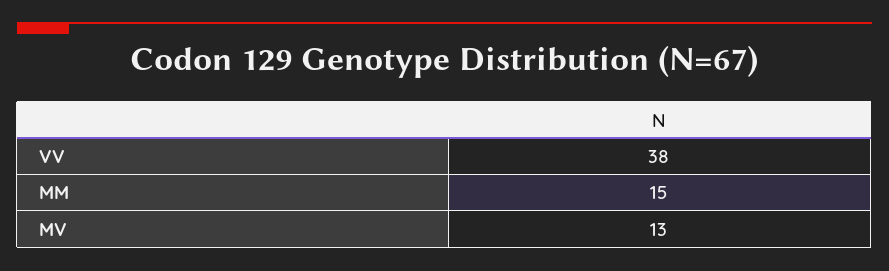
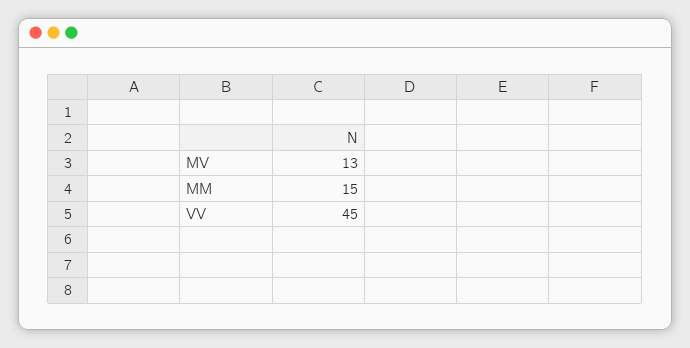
VV: 38 -> 45

